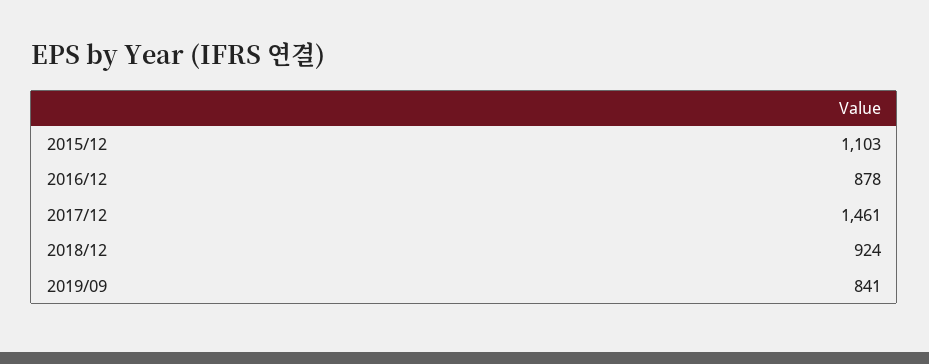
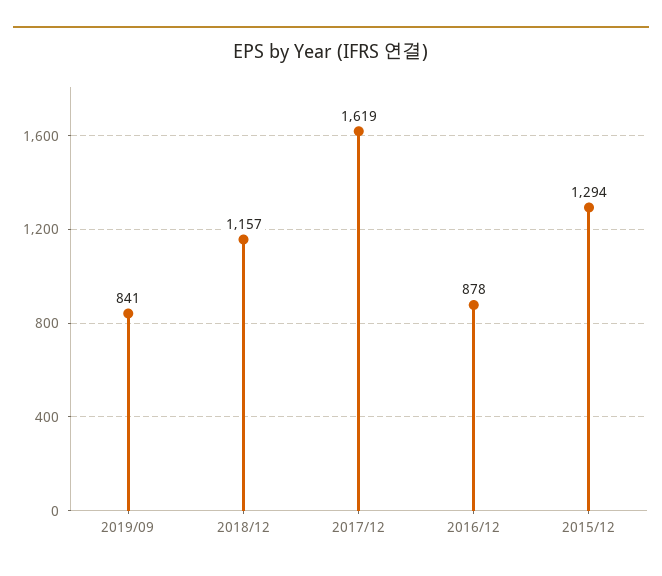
2015/12: 1103 -> 1294
2017/12: 1461 -> 1619
2018/12: 924 -> 1157

